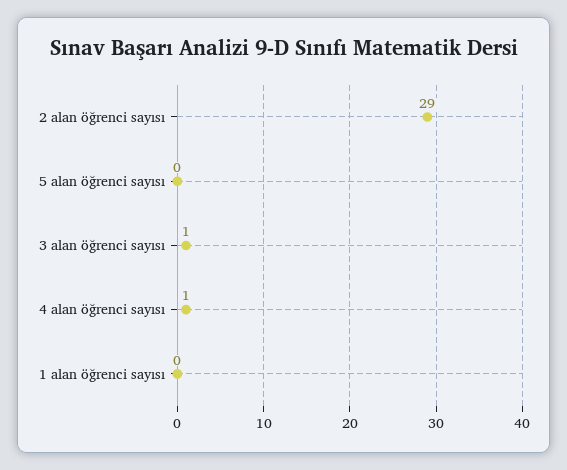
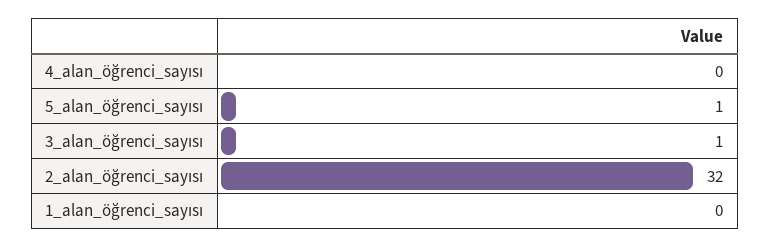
2 alan öğrenci sayısı: 29 -> 32
5 alan öğrenci sayısı: 0 -> 1
4 alan öğrenci sayısı: 1 -> 0

